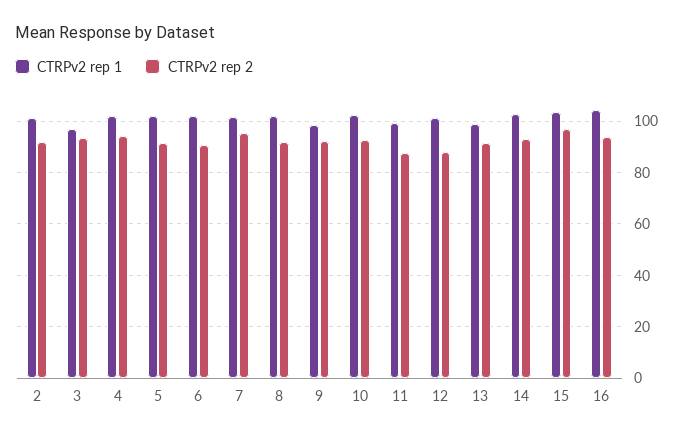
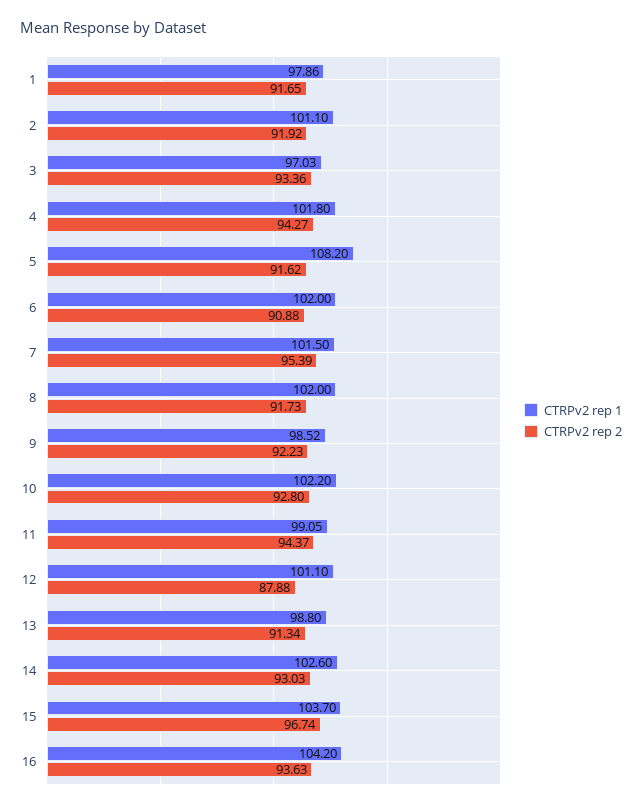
CTRPv2 rep 1, 5: 102.5 -> 108.2
CTRPv2 rep 2, 11: 87.5 -> 94.37
CTRPv2 rep 1, 1: none -> 97.86
CTRPv2 rep 2, 1: none -> 91.65

